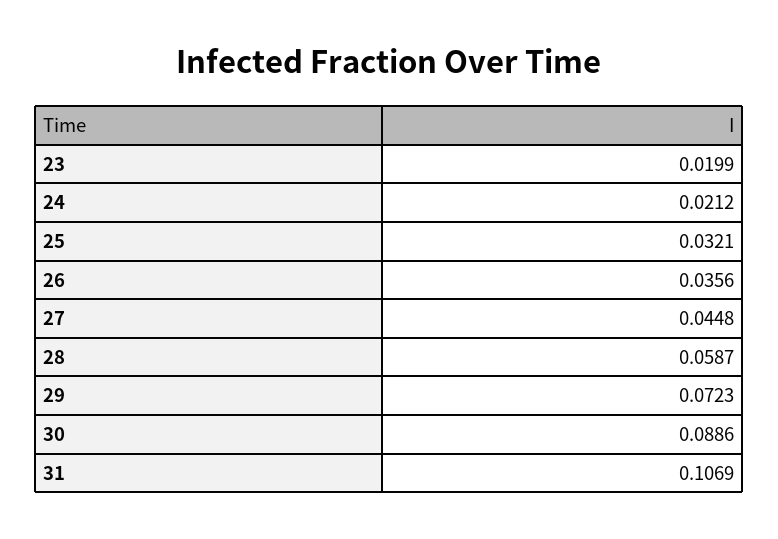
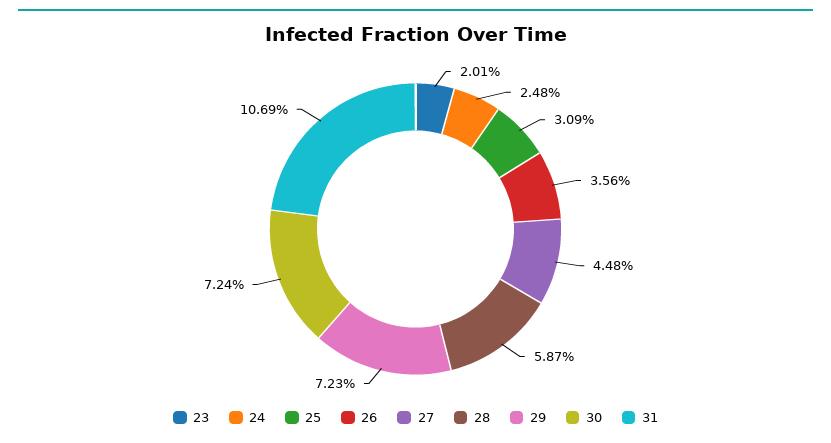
23: 0.0199 -> 0.0201
24: 0.0212 -> 0.0248
25: 0.0321 -> 0.0309
30: 0.0886 -> 0.0724

